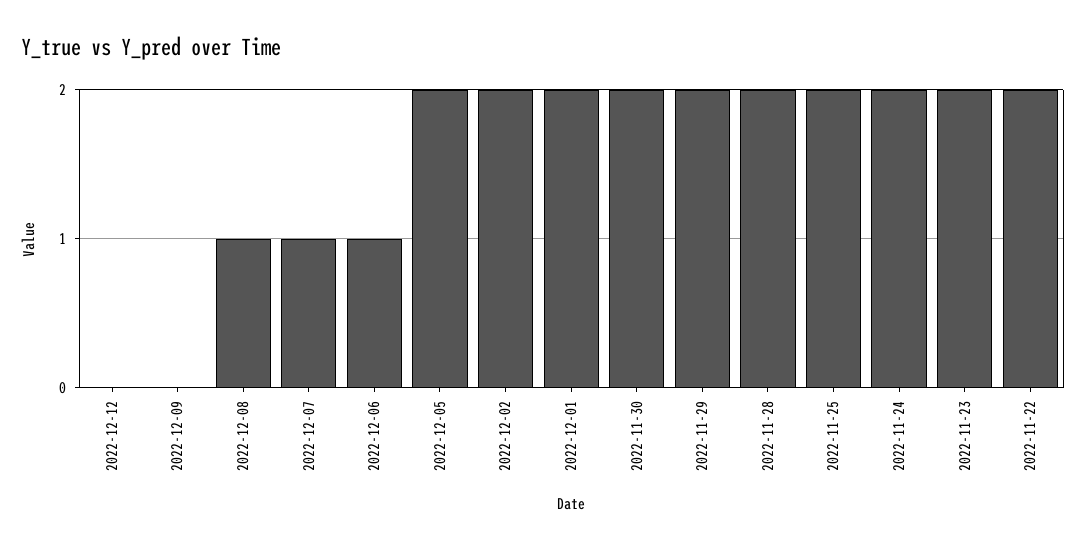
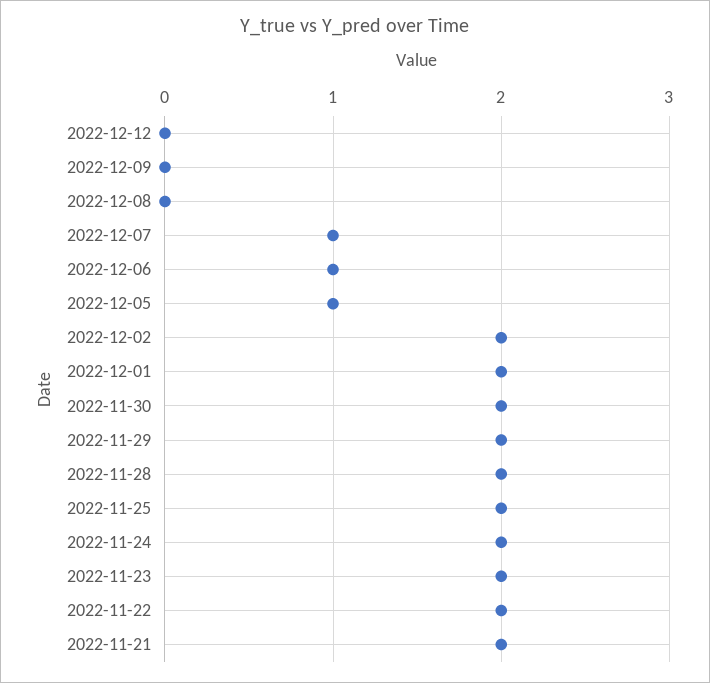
2022-12-08: 1 -> 0
2022-12-05: 2 -> 1
2022-11-21: none -> 2

